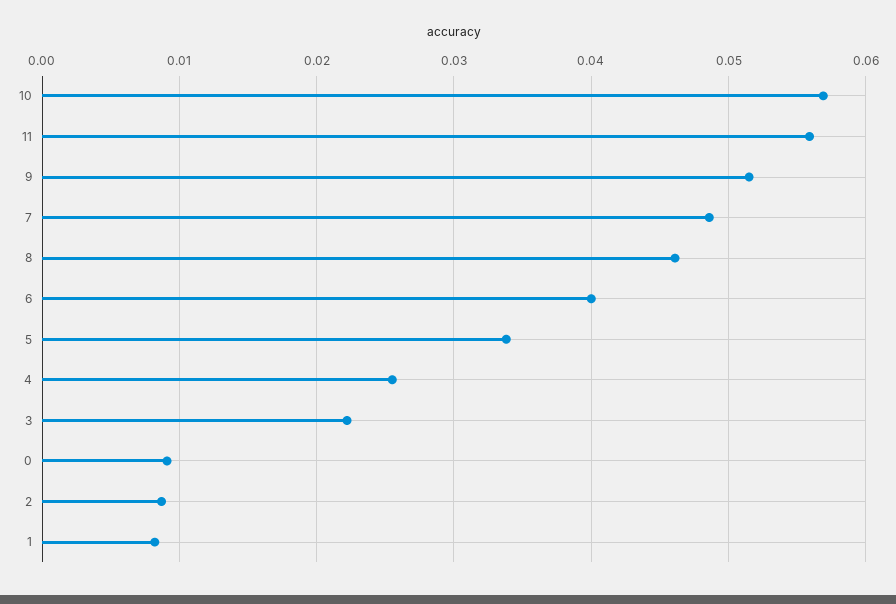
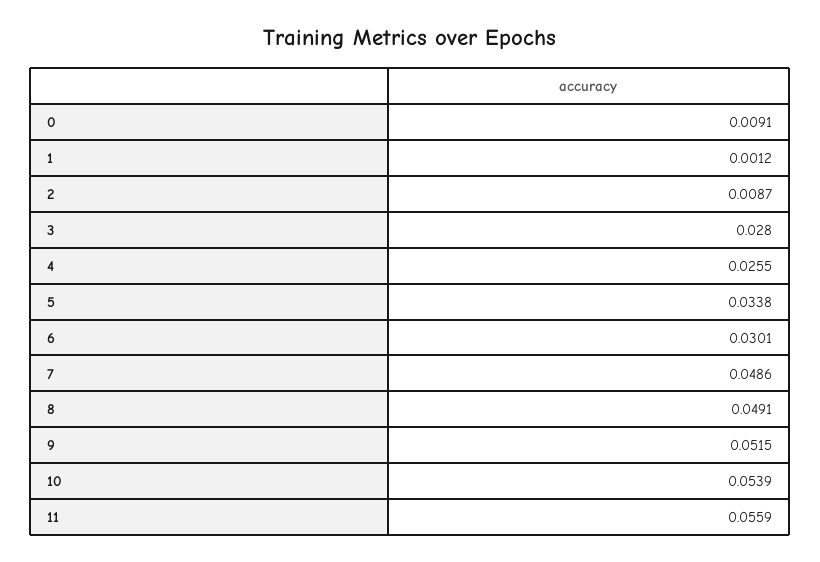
10: 0.057 -> 0.0539
8: 0.046 -> 0.0491
6: 0.04 -> 0.0301
3: 0.022 -> 0.028
1: 0.008 -> 0.0012

